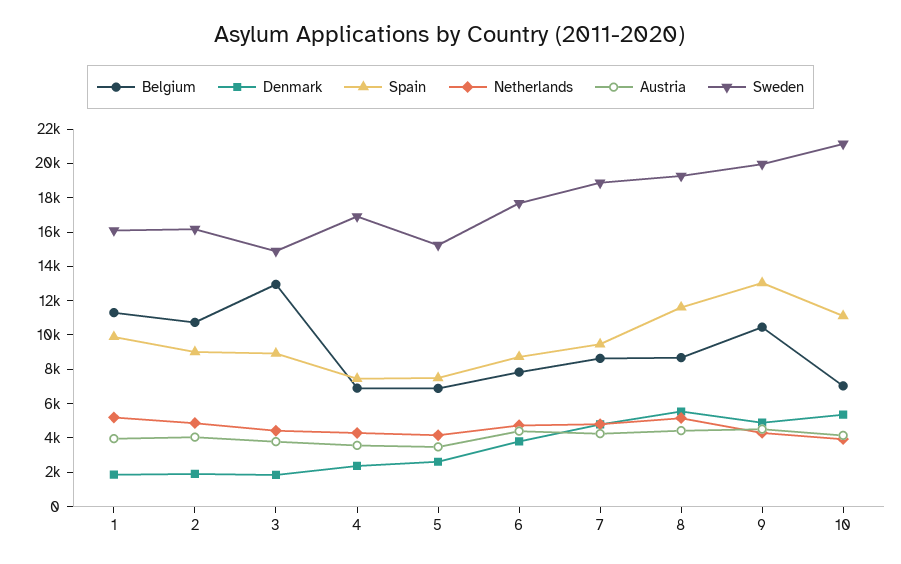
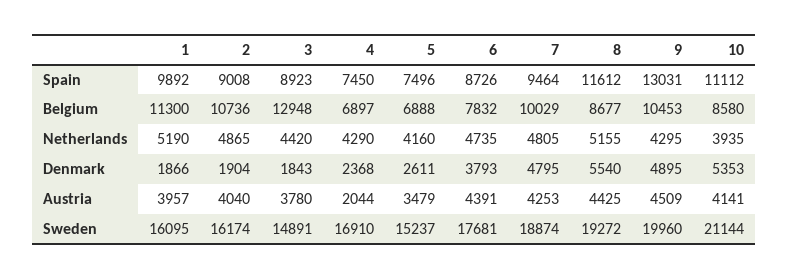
Austria, 4: 3500 -> 2044
Belgium, 7: 8500 -> 10029
Belgium, 10: 7000 -> 8580

